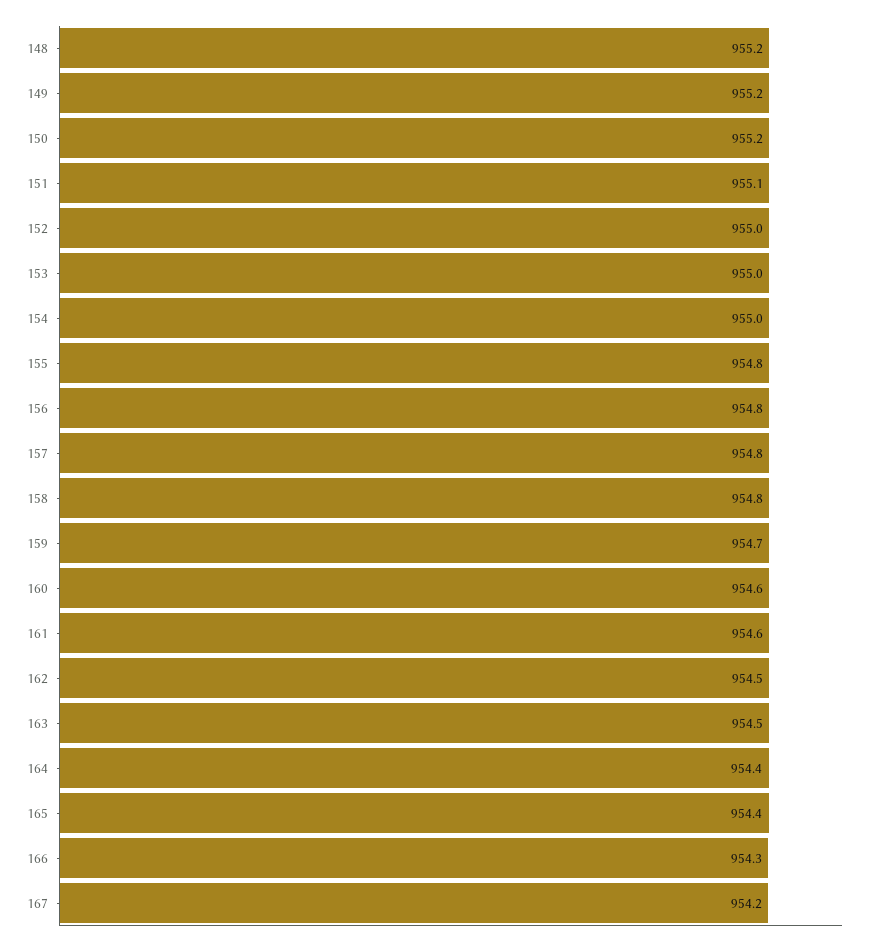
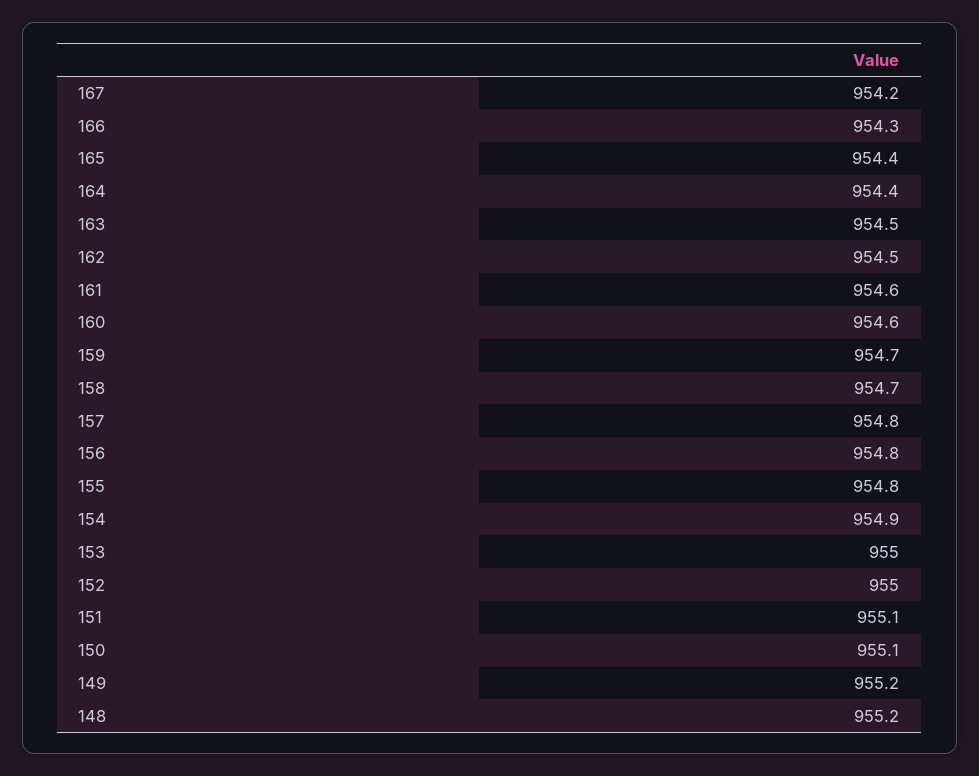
150: 955.2 -> 955.1
154: 955 -> 954.9
158: 954.8 -> 954.7

